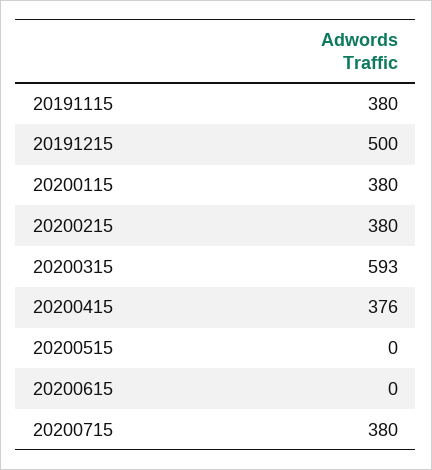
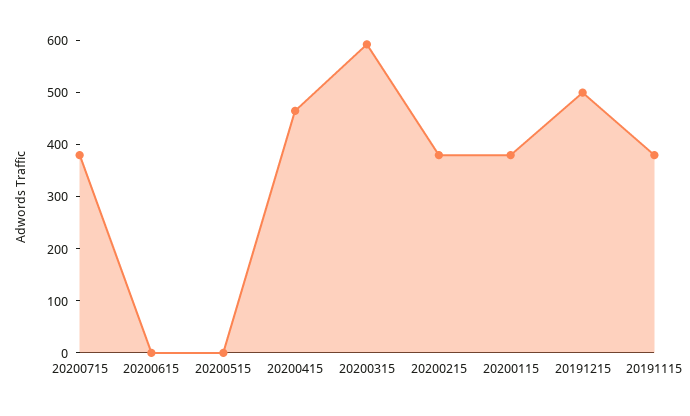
20200415: 376 -> 460

